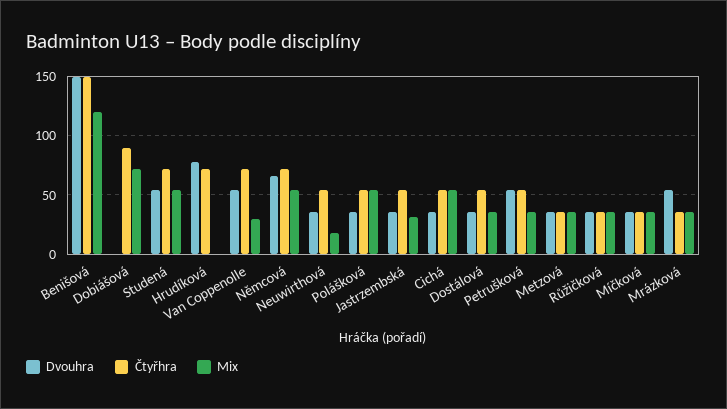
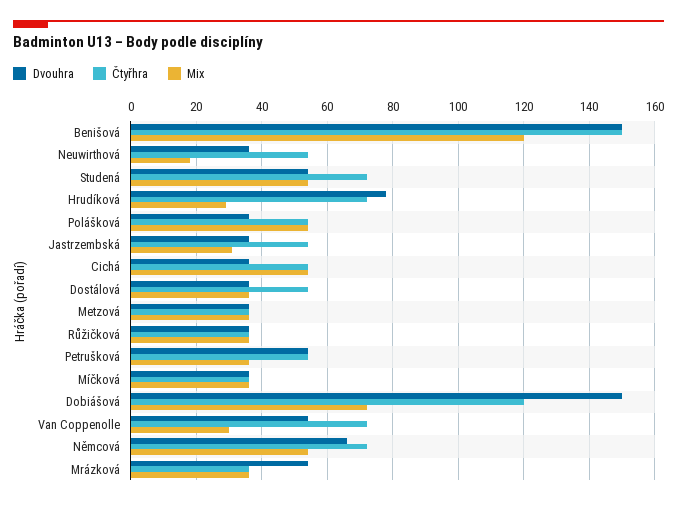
Dvouhra, Dobiášová: 0 -> 150
Čtyřhra, Dobiášová: 90 -> 120
Mix, Hrudíková: 0 -> 30

